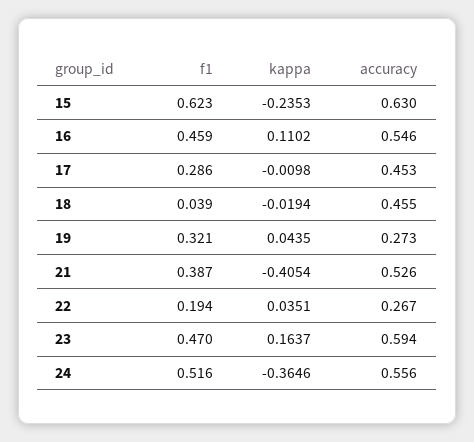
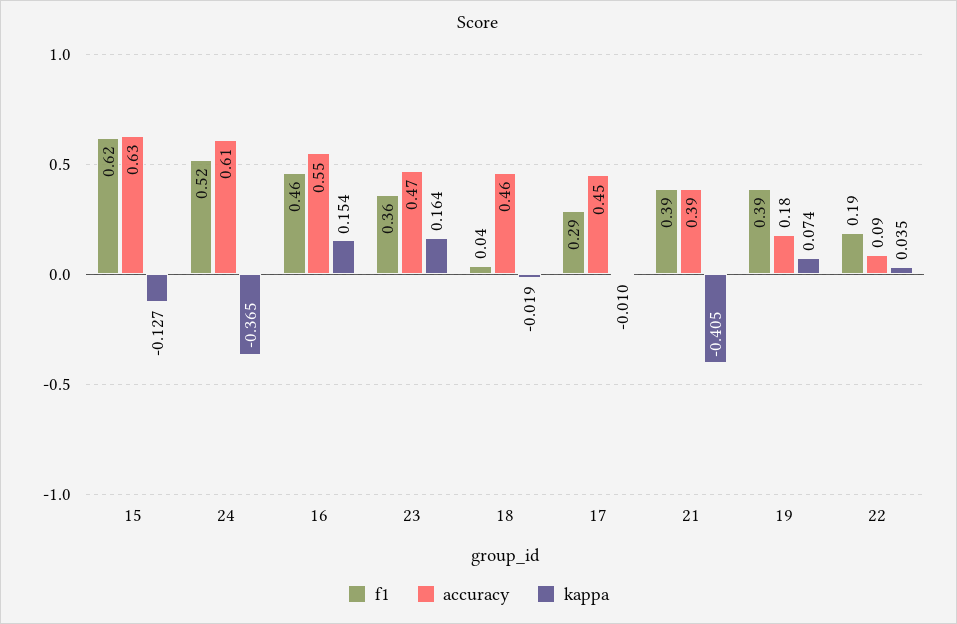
kappa, 15: -0.2353 -> -0.127
kappa, 16: 0.1102 -> 0.154
f1, 19: 0.321 -> 0.39
kappa, 19: 0.0435 -> 0.074
accuracy, 19: 0.273 -> 0.18
accuracy, 21: 0.526 -> 0.39
accuracy, 22: 0.267 -> 0.09
f1, 23: 0.47 -> 0.36
accuracy, 23: 0.594 -> 0.47
accuracy, 24: 0.556 -> 0.61

